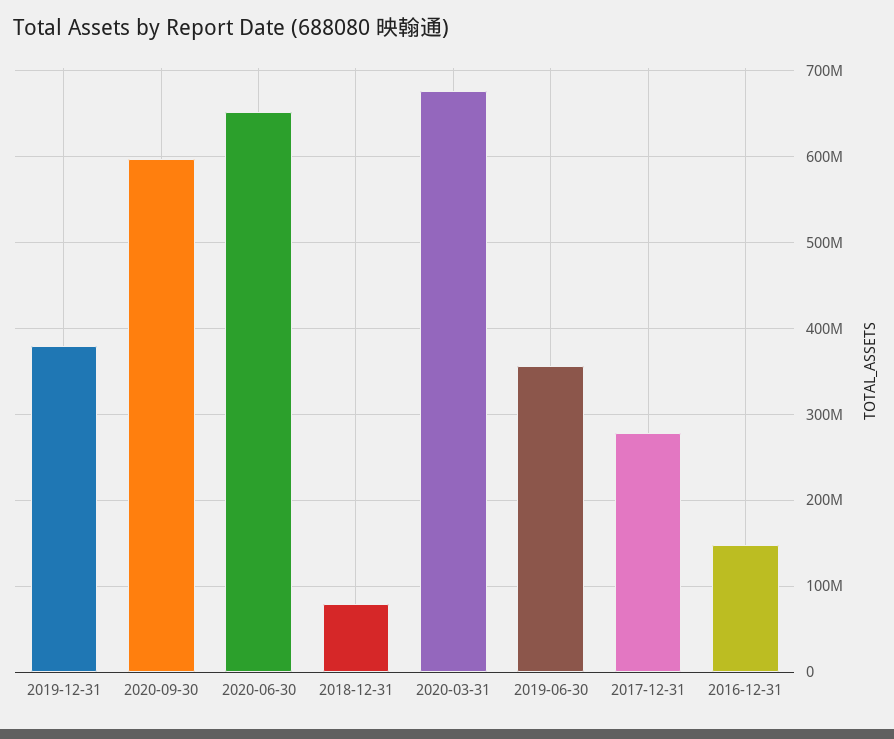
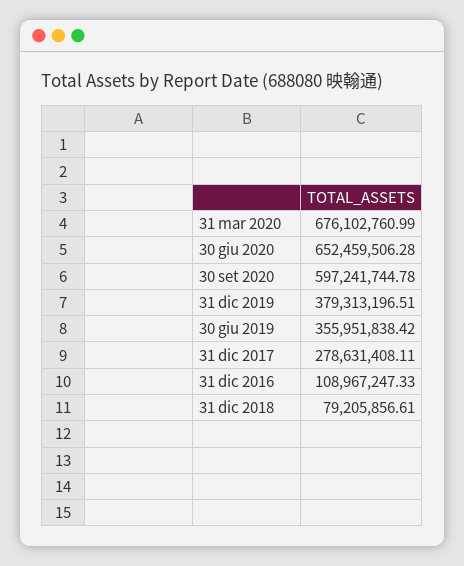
2016-12-31: 150000000 -> 108967247.33

